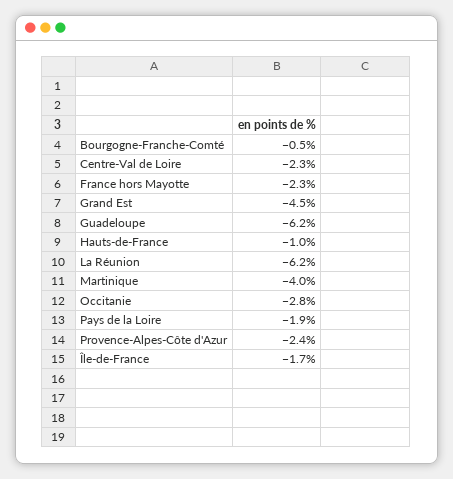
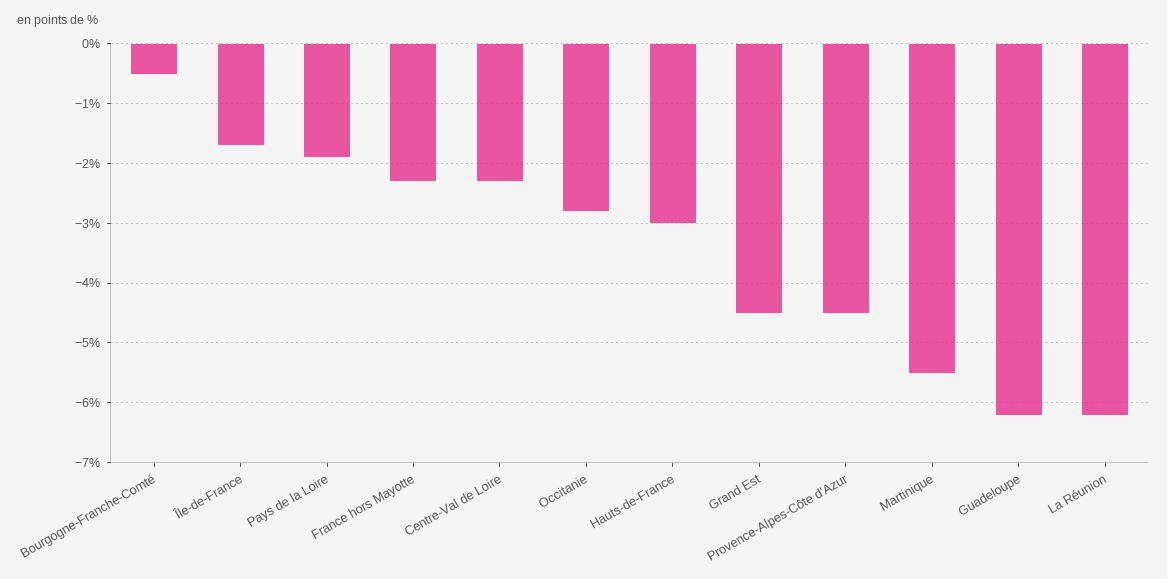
Hauts-de-France: -1 -> -3
Martinique: -4 -> -5.5
Provence-Alpes-Côte d'Azur: -2.4 -> -4.5

